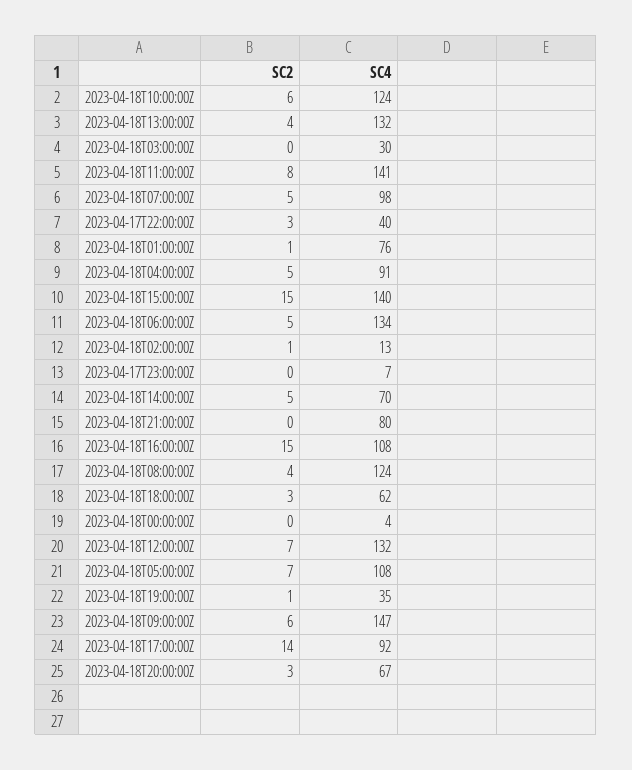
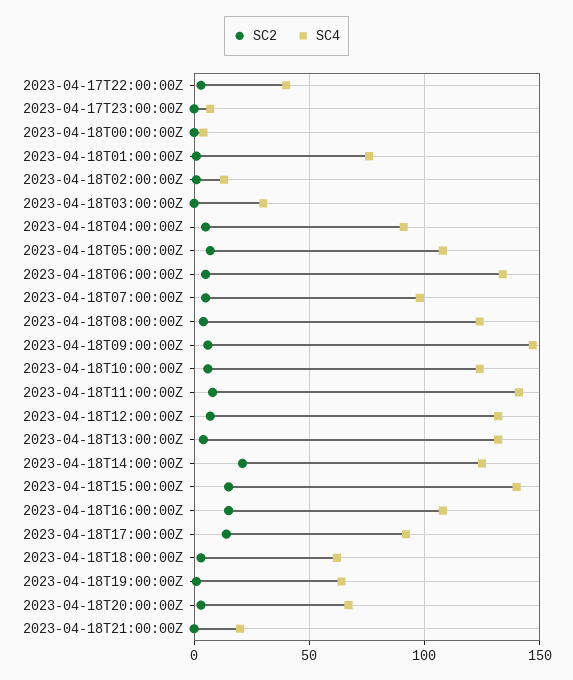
SC2, 2023-04-18T14:00:00Z: 5 -> 20
SC4, 2023-04-18T14:00:00Z: 70 -> 125
SC4, 2023-04-18T21:00:00Z: 80 -> 20
SC4, 2023-04-18T19:00:00Z: 35 -> 65

